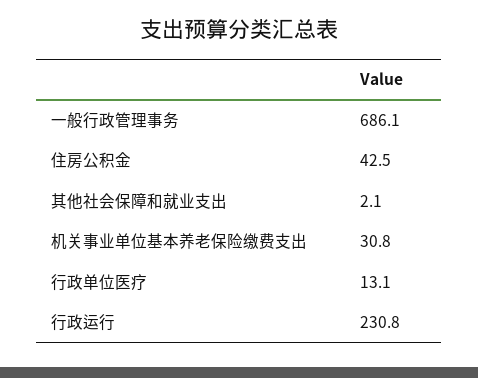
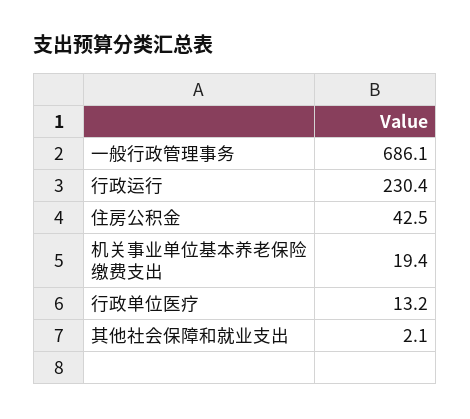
机关事业单位基本养老保险缴费支出: 30.8 -> 19.4
行政单位医疗: 13.1 -> 13.2
行政运行: 230.8 -> 230.4

